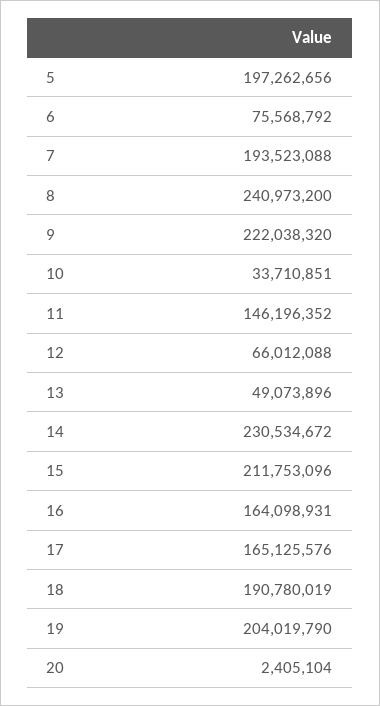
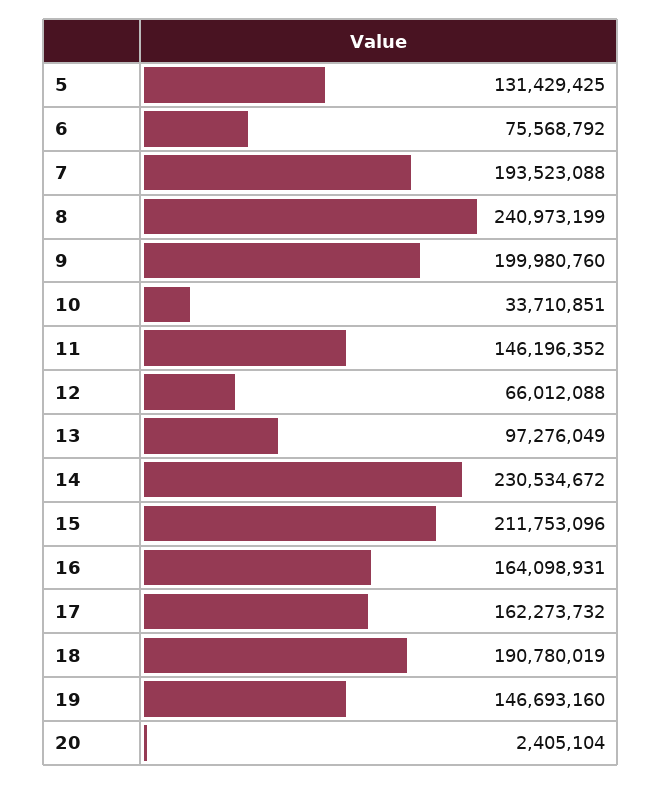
5: 197262656 -> 131429425
8: 240973200 -> 240973199
9: 222038320 -> 199980760
13: 49073896 -> 97276049
17: 165125576 -> 162273732
19: 204019790 -> 146693160

